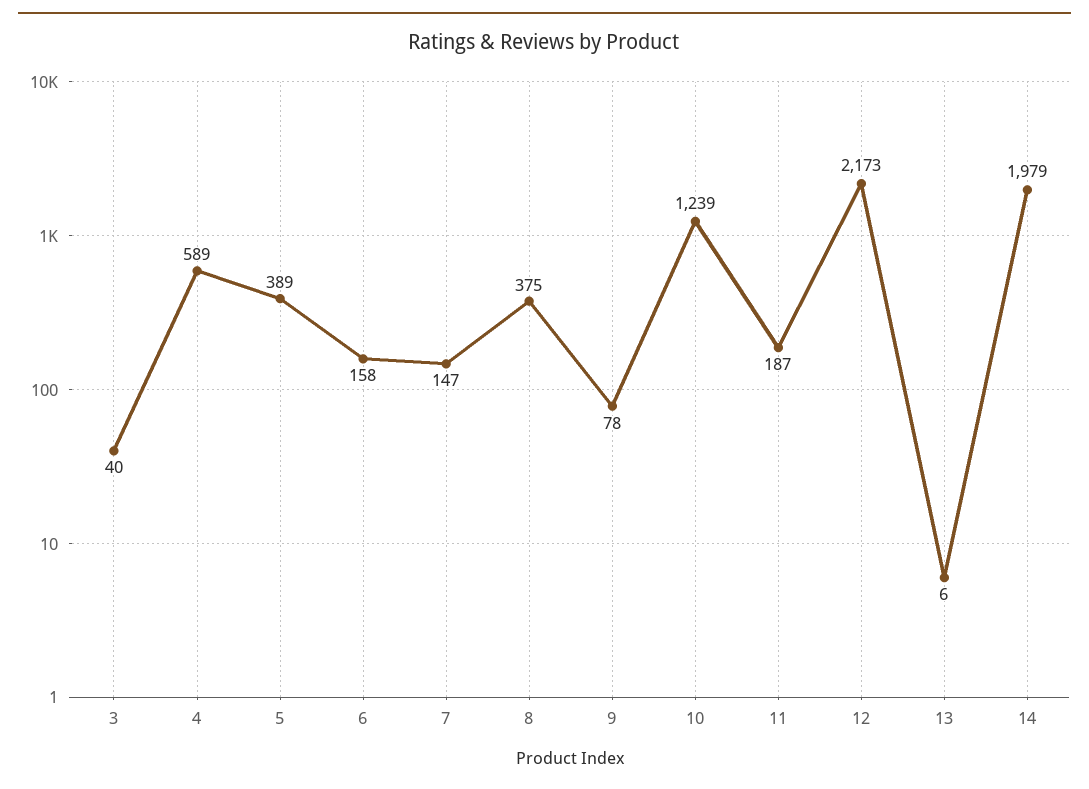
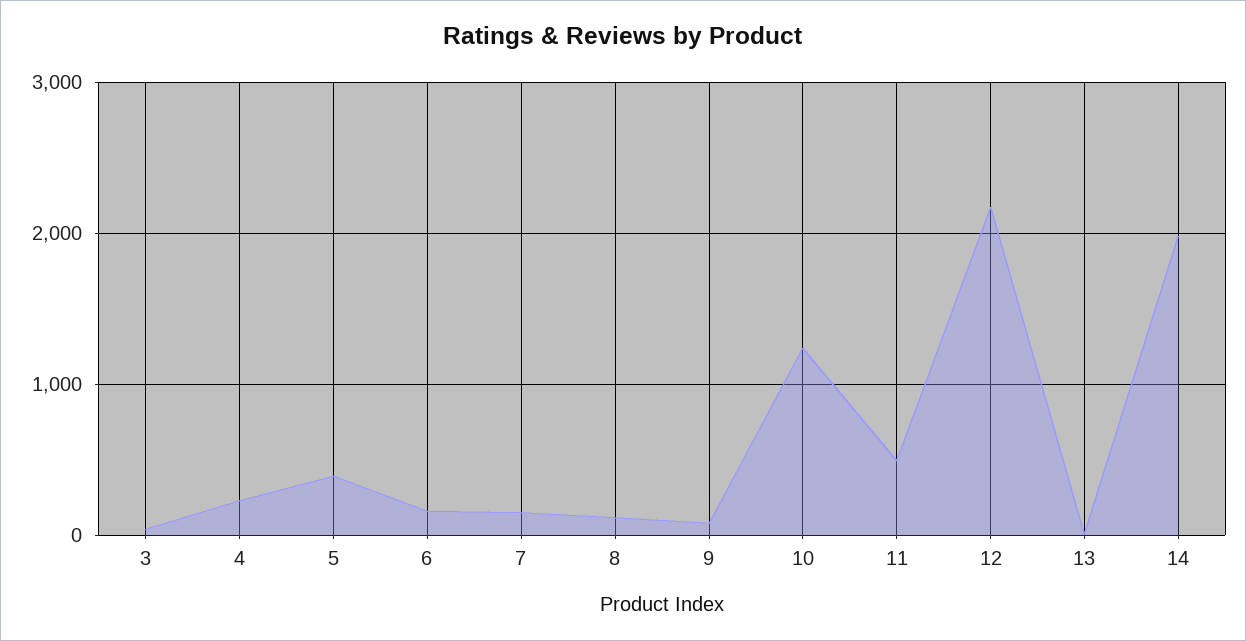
4: 589 -> 200
8: 375 -> 100
11: 187 -> 500

